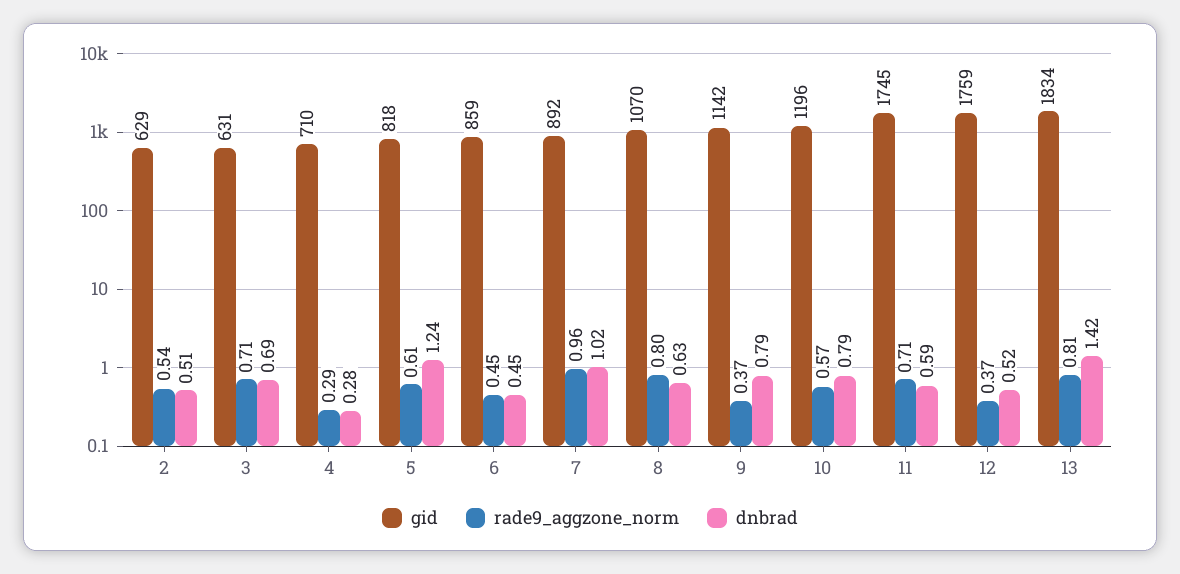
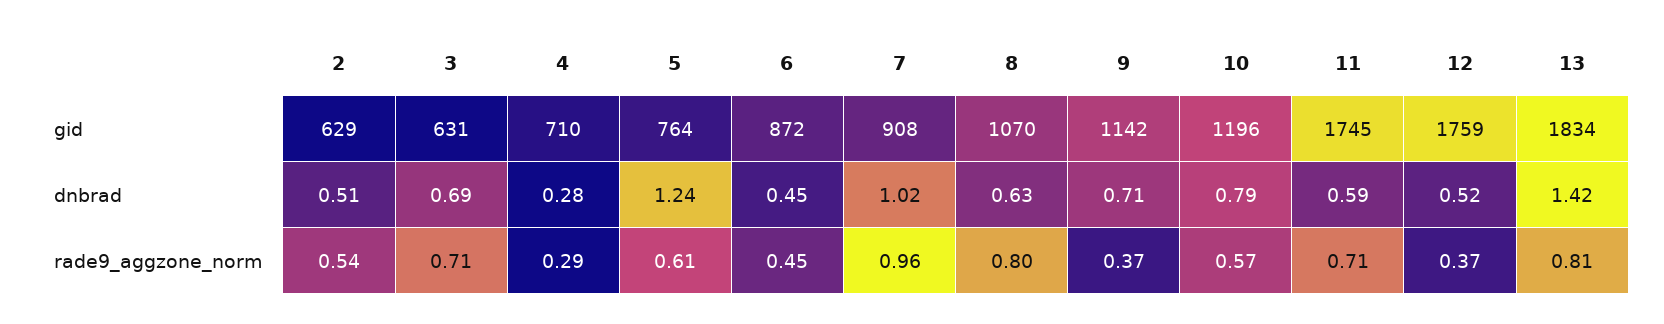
gid, 5: 818 -> 764
gid, 6: 859 -> 872
gid, 7: 892 -> 908
dnbrad, 9: 0.79 -> 0.71

